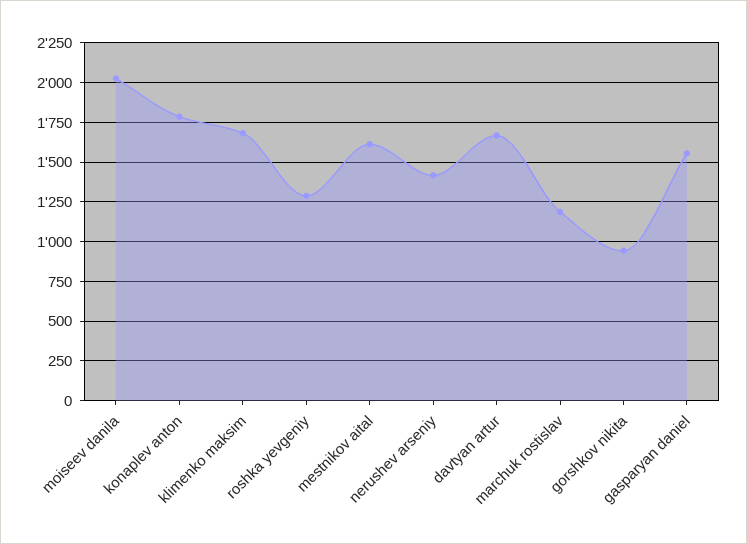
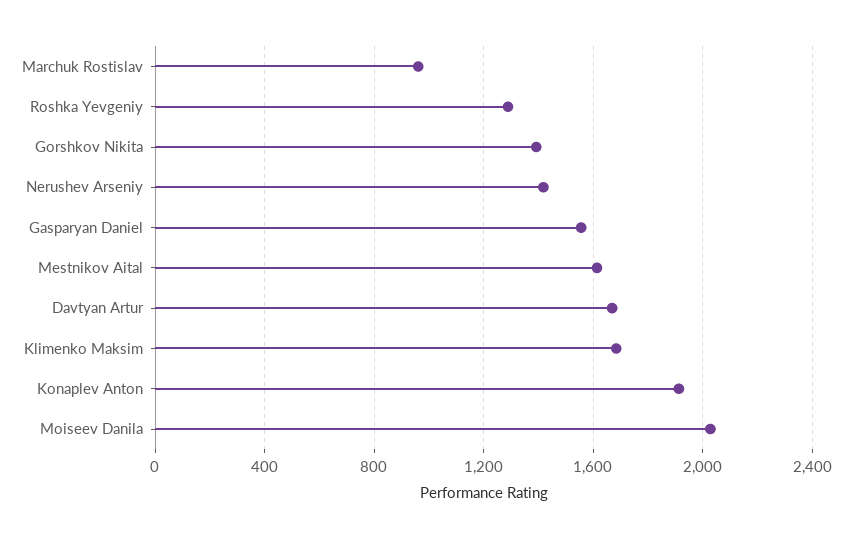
konaplev anton: 1800 -> 1900
marchuk rostislav: 1200 -> 950
gorshkov nikita: 950 -> 1400

